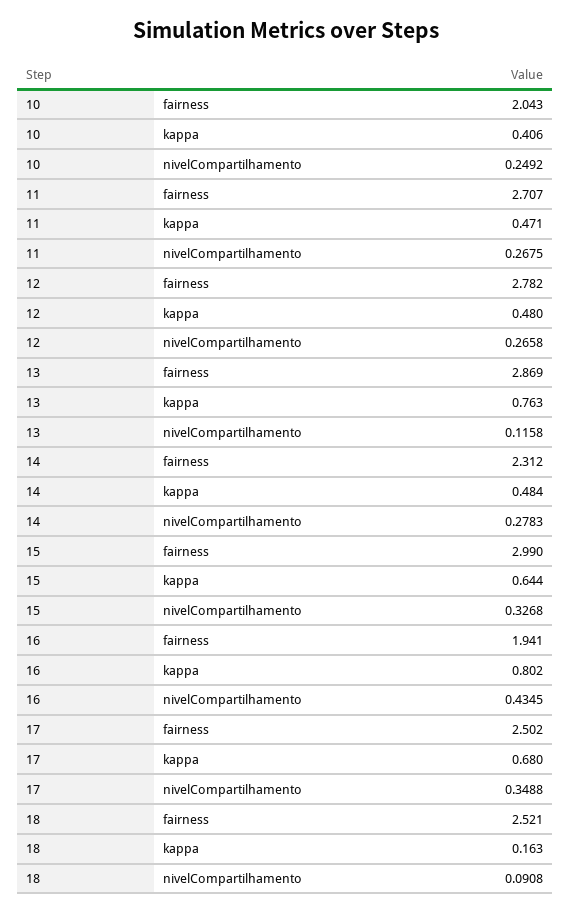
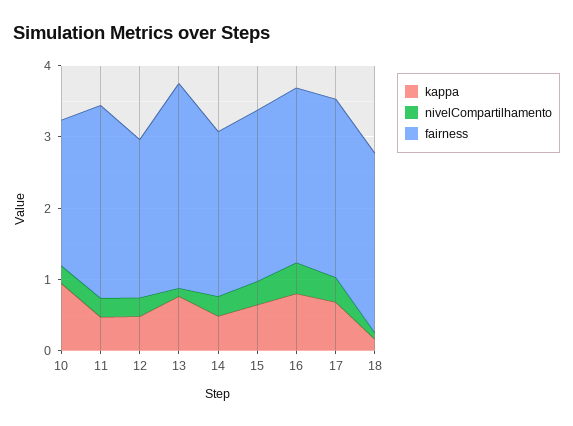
kappa, 10: 0.406 -> 1
fairness, 12: 2.782 -> 2.2
fairness, 15: 2.99 -> 2.4
fairness, 16: 1.941 -> 2.4

